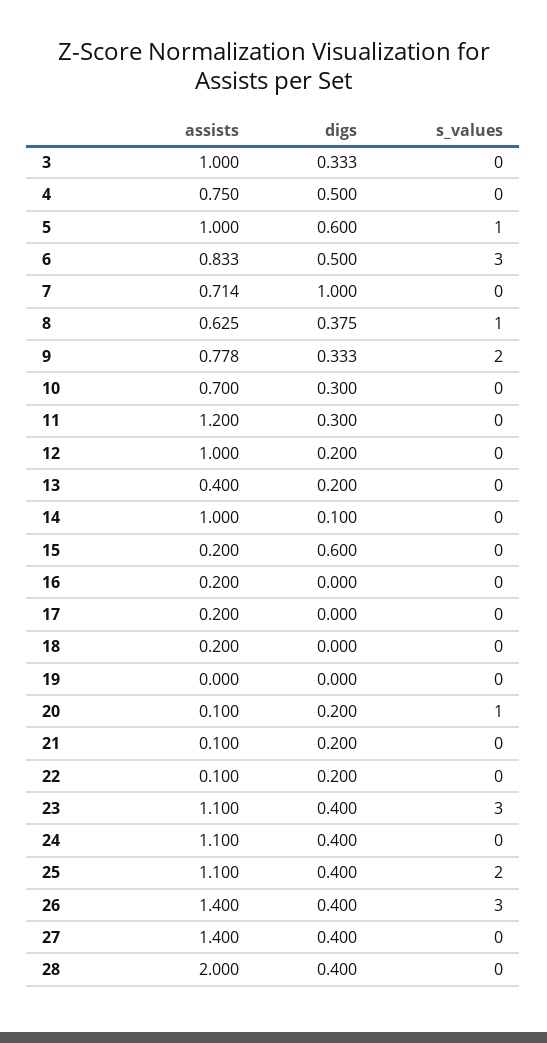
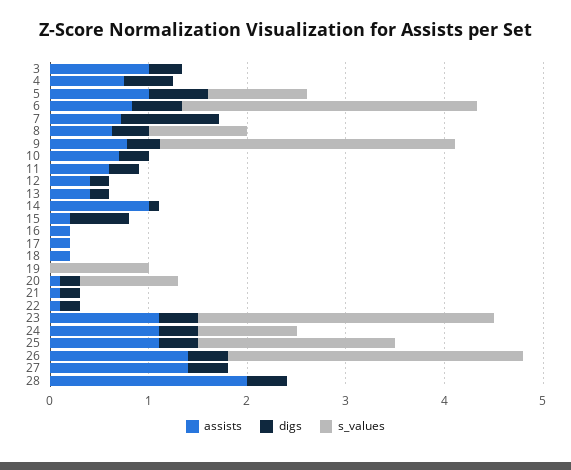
s_values, 9: 2 -> 3
assists, 11: 1.2 -> 0.6
assists, 12: 1 -> 0.4
s_values, 19: 0 -> 1
s_values, 24: 0 -> 1

